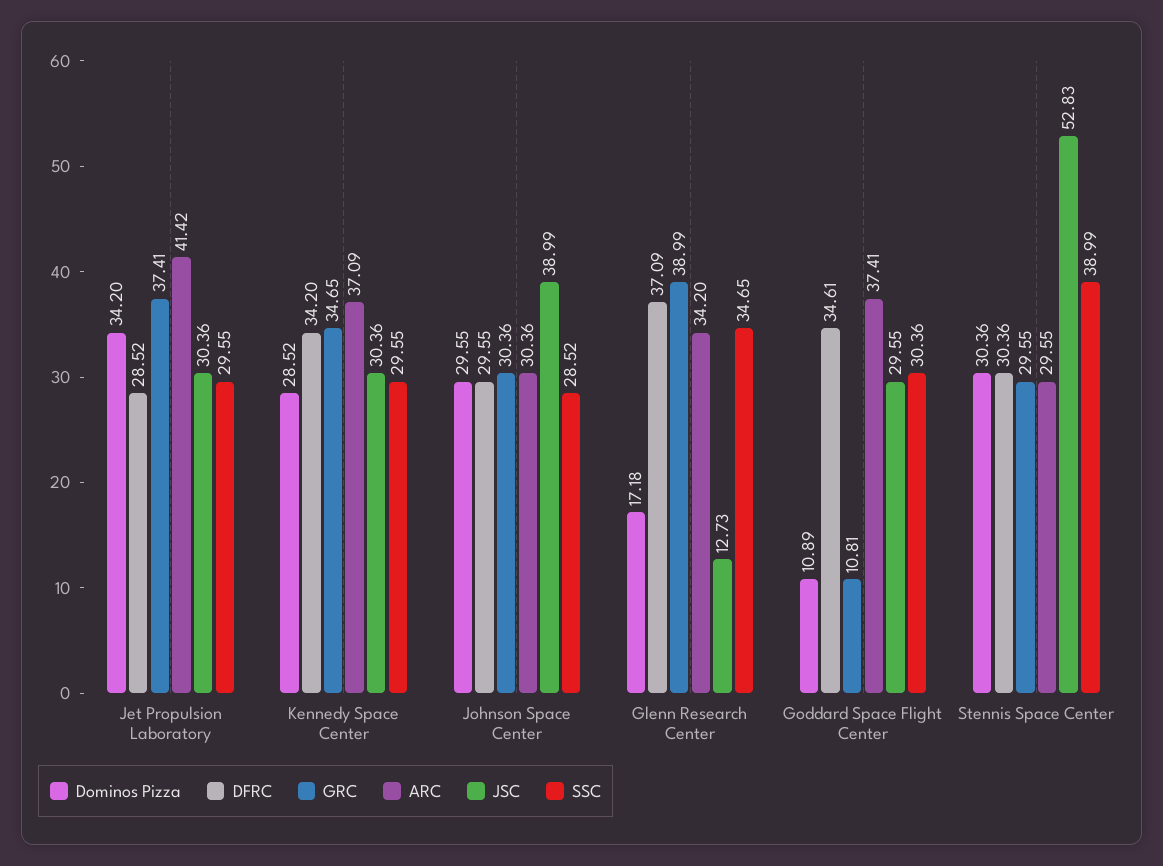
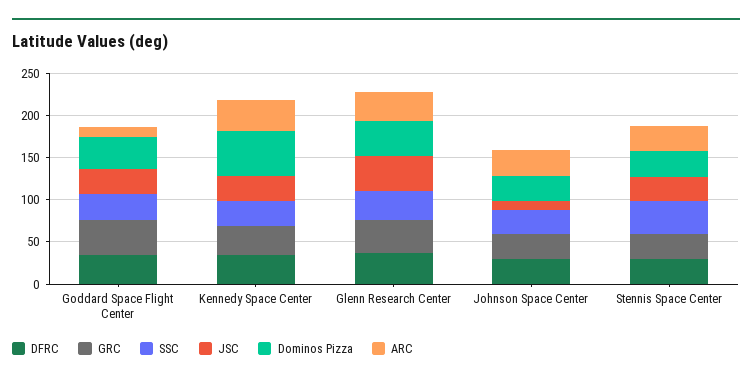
Dominos Pizza, Jet Propulsion Laboratory: 34.2 -> none
DFRC, Jet Propulsion Laboratory: 28.52 -> none
GRC, Jet Propulsion Laboratory: 37.41 -> none
ARC, Jet Propulsion Laboratory: 41.42 -> none
JSC, Jet Propulsion Laboratory: 30.36 -> none
SSC, Jet Propulsion Laboratory: 29.55 -> none
Dominos Pizza, Kennedy Space Center: 28.52 -> 50
JSC, Johnson Space Center: 38.99 -> 10
Dominos Pizza, Glenn Research Center: 17.18 -> 40
JSC, Glenn Research Center: 12.73 -> 40
Dominos Pizza, Goddard Space Flight Center: 10.89 -> 40
GRC, Goddard Space Flight Center: 10.81 -> 40
ARC, Goddard Space Flight Center: 37.41 -> 10
JSC, Stennis Space Center: 52.83 -> 30

